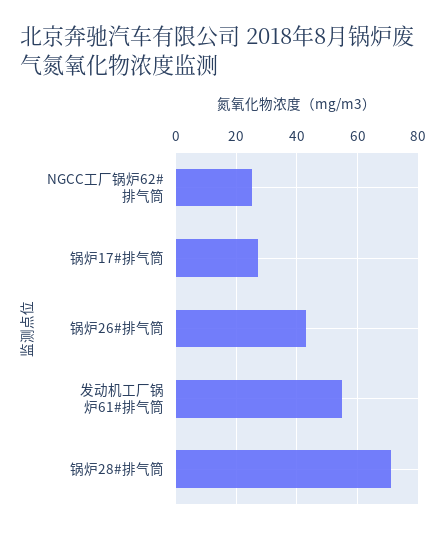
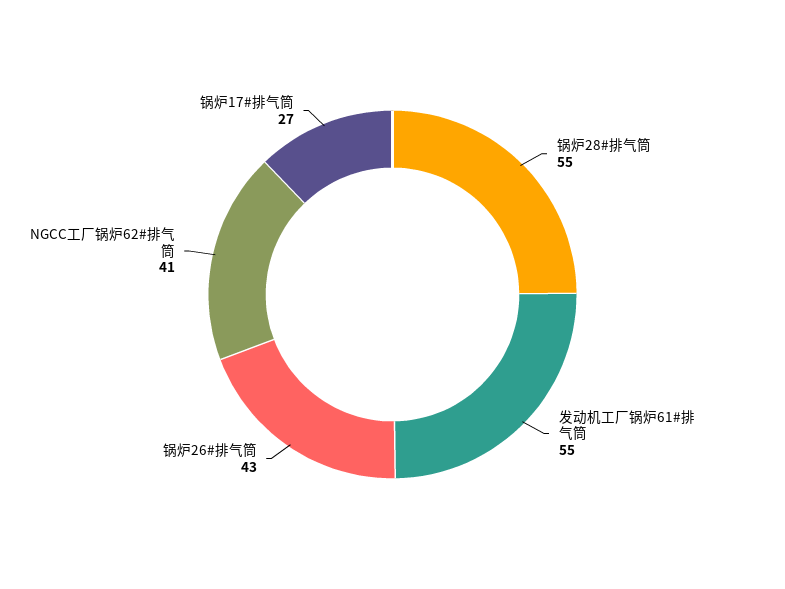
NGCC工厂锅炉62#排气筒: 25 -> 41
锅炉28#排气筒: 70 -> 55

